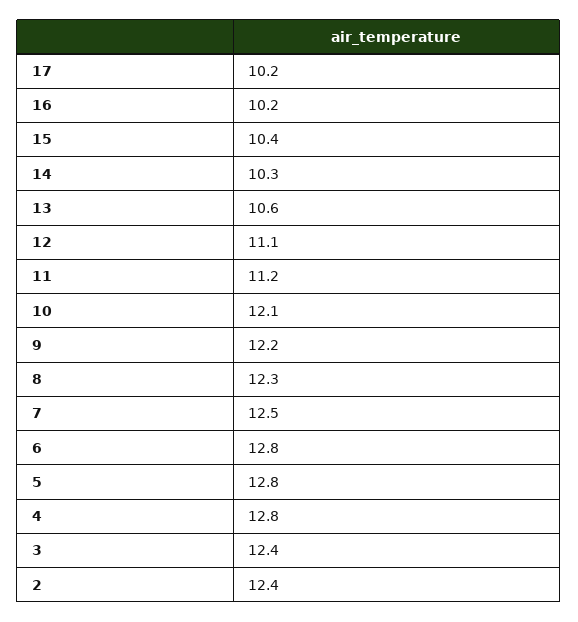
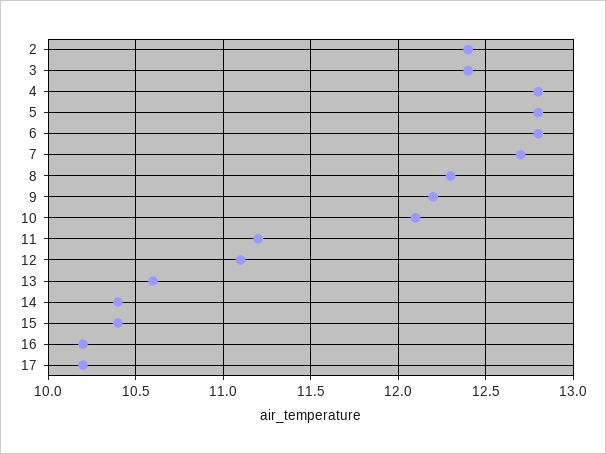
14: 10.3 -> 10.4
7: 12.5 -> 12.7

